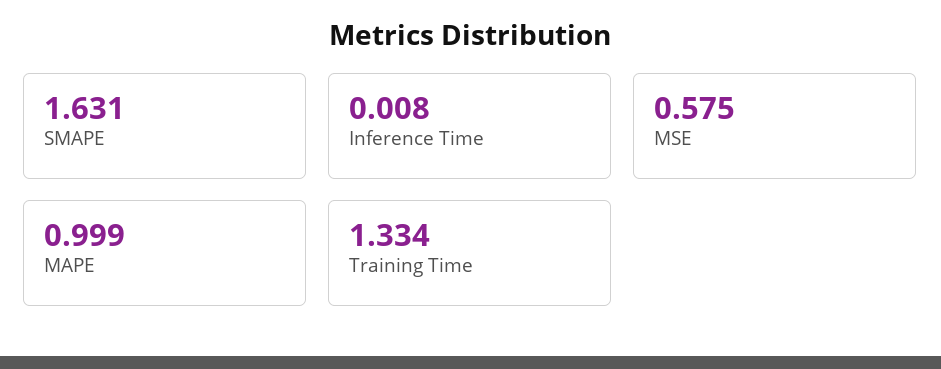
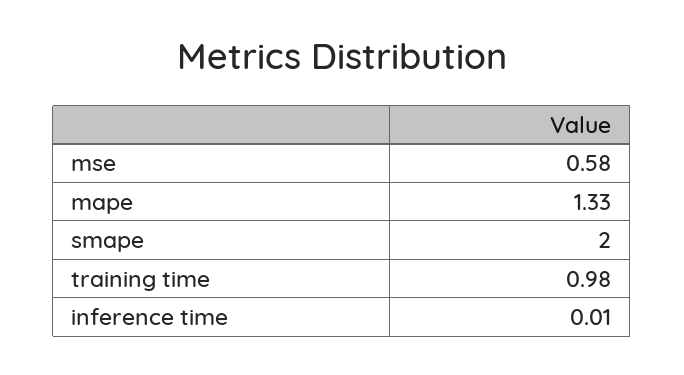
SMAPE: 1.631 -> 2
MAPE: 0.999 -> 1.33
Training Time: 1.334 -> 0.98

